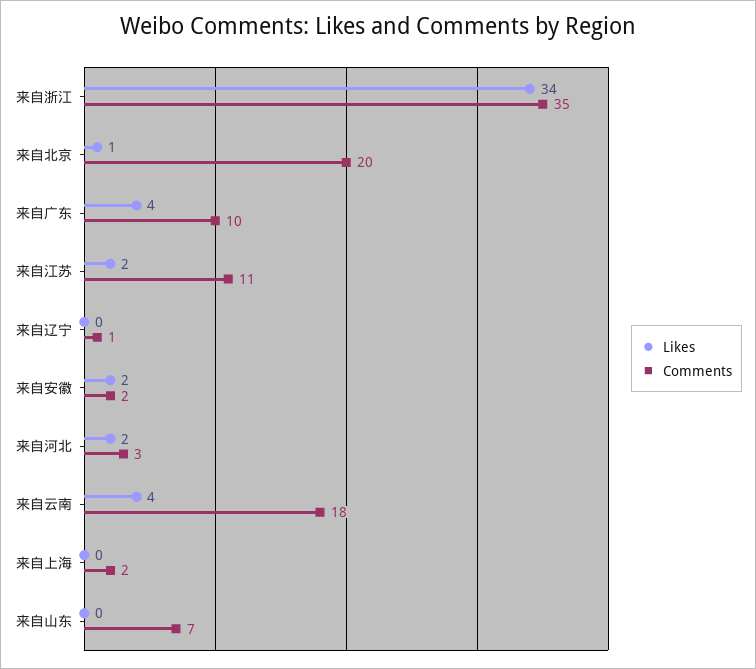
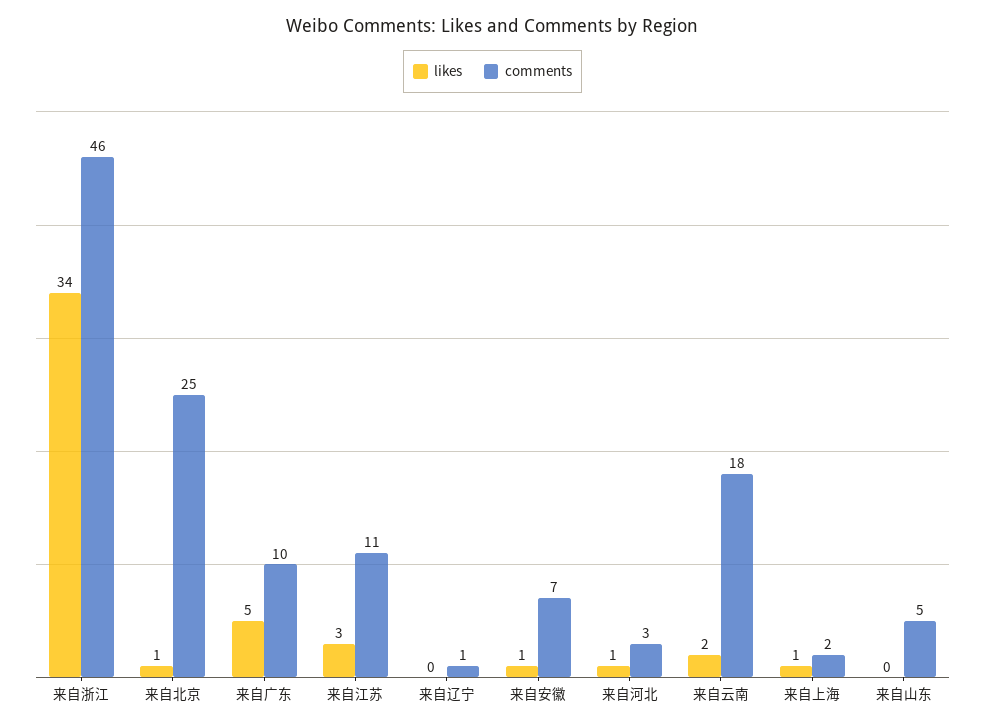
Comments, 来自浙江: 35 -> 46
Comments, 来自北京: 20 -> 25
Likes, 来自广东: 4 -> 5
Likes, 来自江苏: 2 -> 3
Likes, 来自安徽: 2 -> 1
Comments, 来自安徽: 2 -> 7
Likes, 来自河北: 2 -> 1
Likes, 来自云南: 4 -> 2
Likes, 来自上海: 0 -> 1
Comments, 来自山东: 7 -> 5

